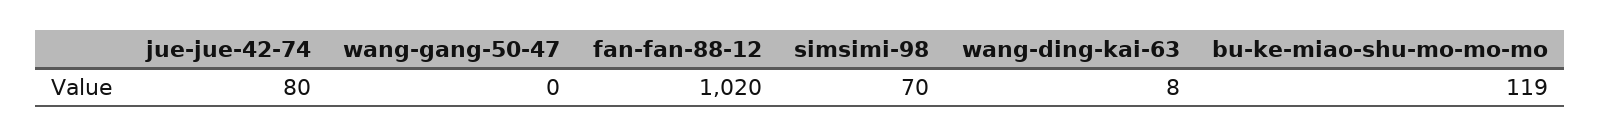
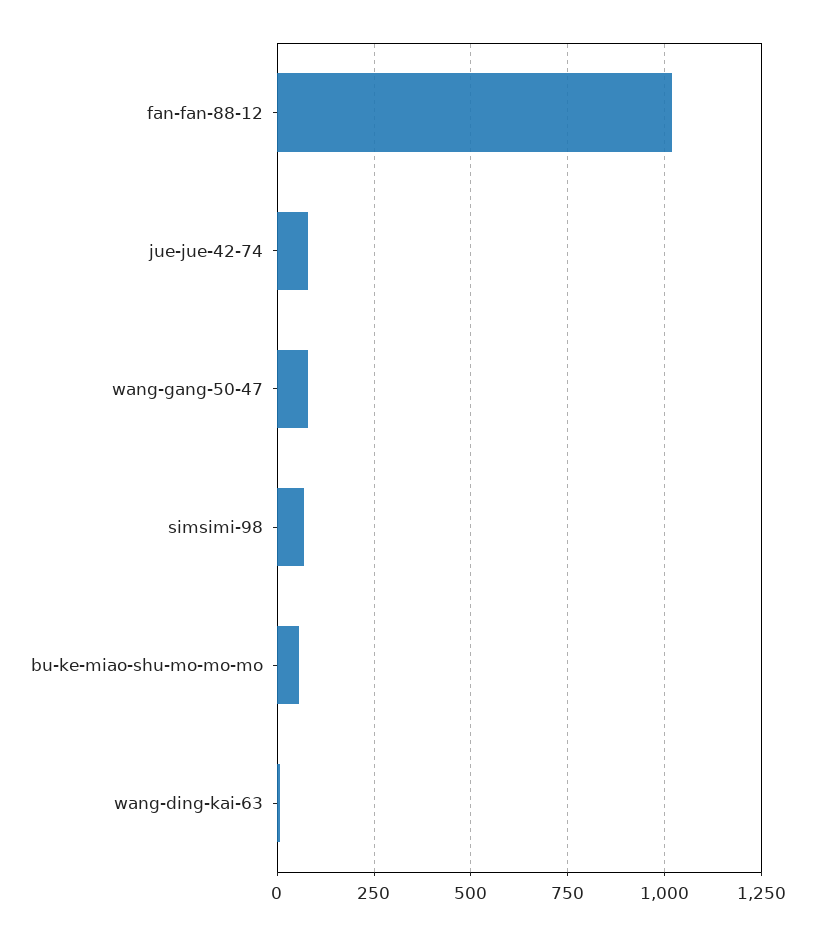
wang-gang-50-47: 0 -> 75
bu-ke-miao-shu-mo-mo-mo: 119 -> 50

